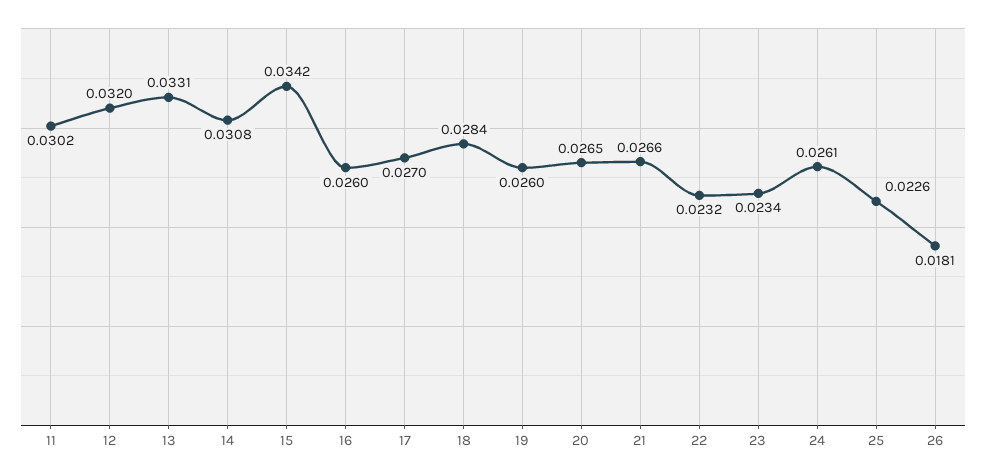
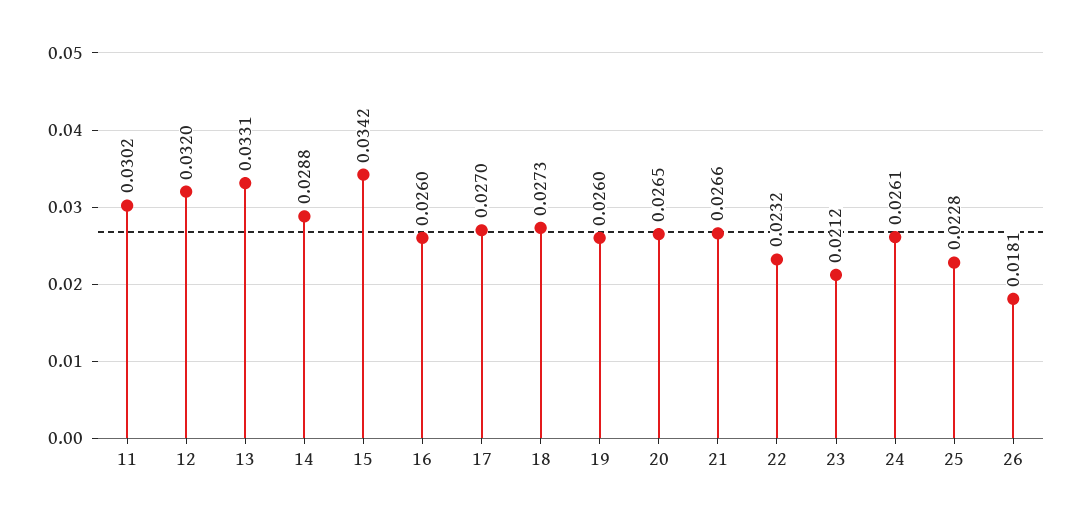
14: 0.0308 -> 0.0288
18: 0.0284 -> 0.0273
23: 0.0234 -> 0.0212
25: 0.0226 -> 0.0228

